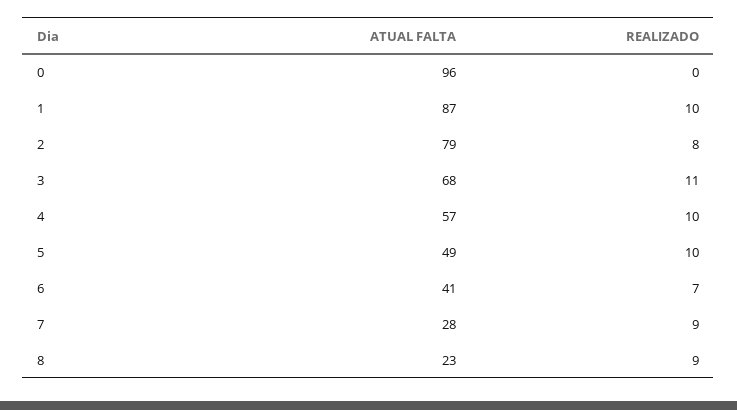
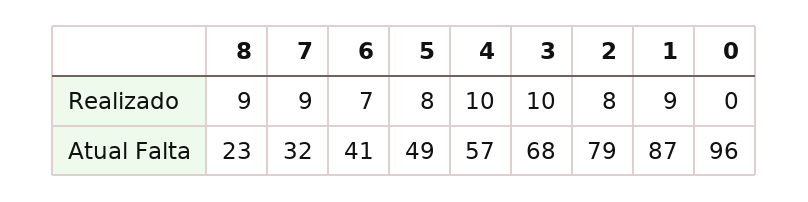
REALIZADO, 1: 10 -> 9
REALIZADO, 3: 11 -> 10
REALIZADO, 5: 10 -> 8
ATUAL FALTA, 7: 28 -> 32

